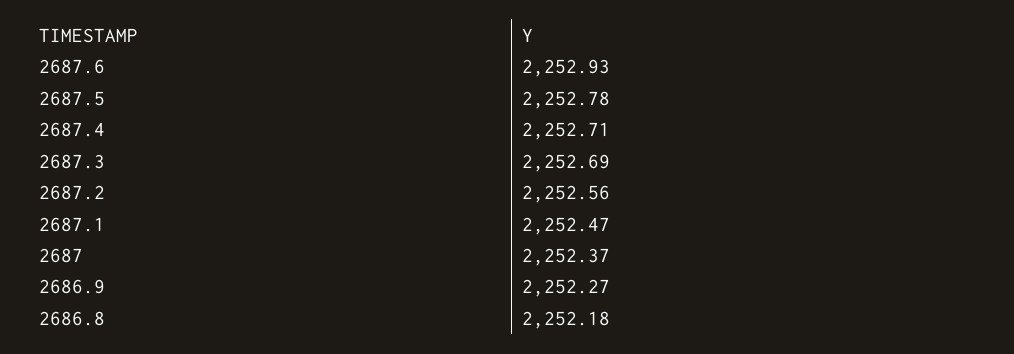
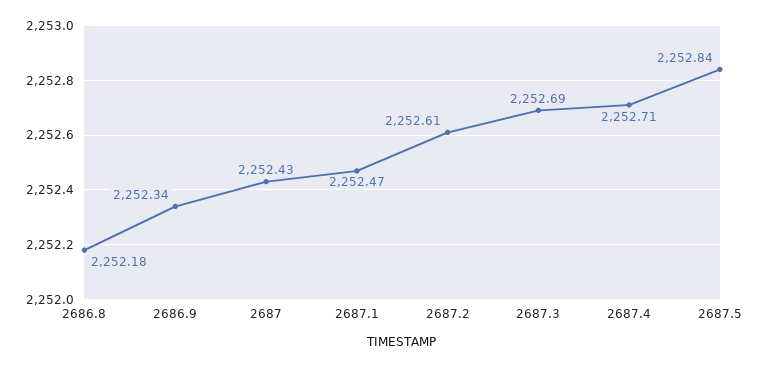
2687.6: 2252.93 -> none
2687.5: 2252.78 -> 2252.84
2687.2: 2252.56 -> 2252.61
2687: 2252.37 -> 2252.43
2686.9: 2252.27 -> 2252.34

